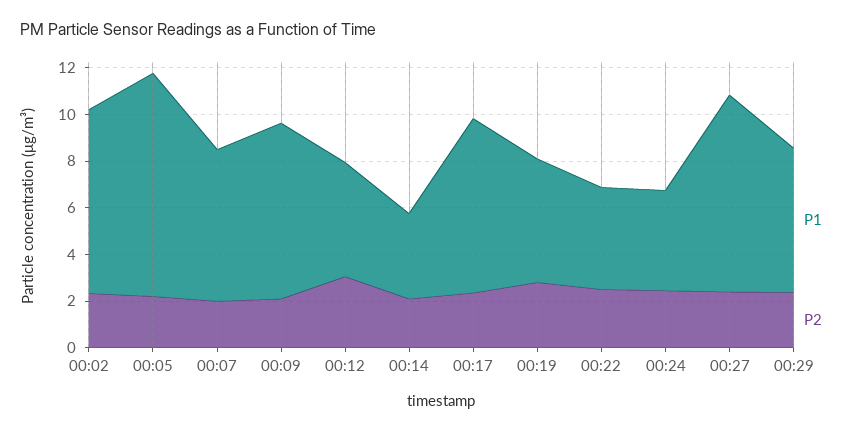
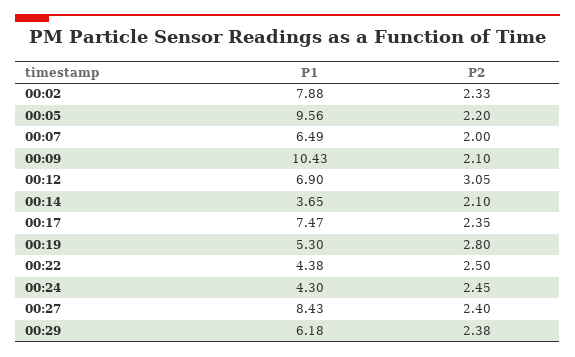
P1, 00:09: 7.5 -> 10.43
P1, 00:12: 5 -> 6.9

